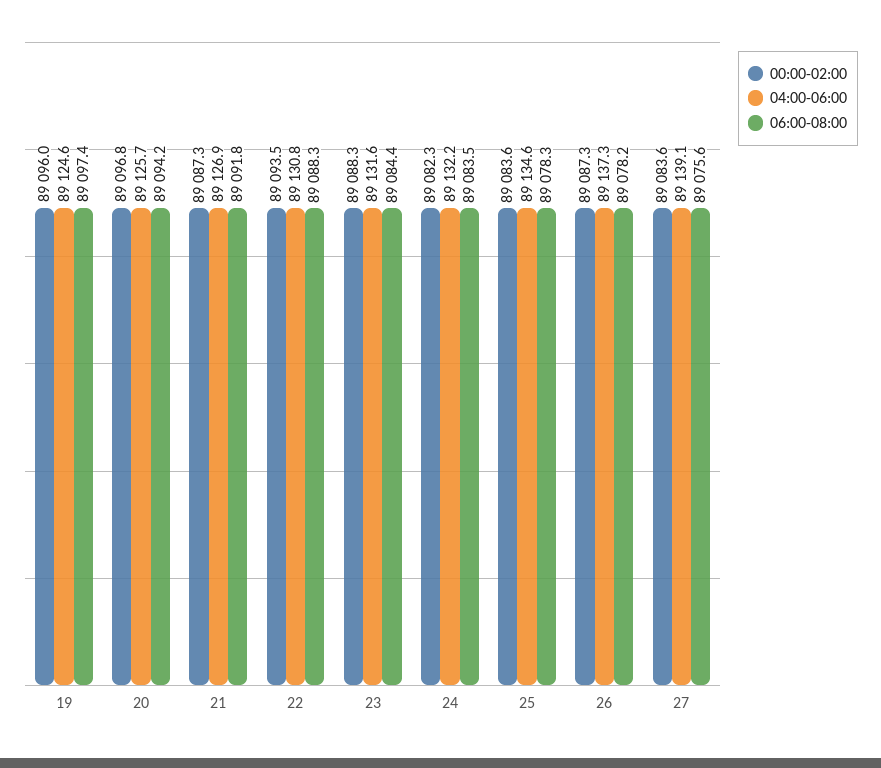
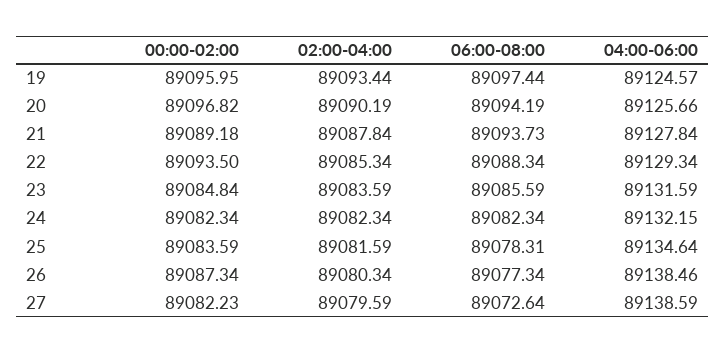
00:00-02:00, 21: 89087.3 -> 89089.18
04:00-06:00, 21: 89126.9 -> 89127.84
06:00-08:00, 21: 89091.8 -> 89093.73
04:00-06:00, 22: 89130.8 -> 89129.34
00:00-02:00, 23: 89088.3 -> 89084.84
06:00-08:00, 23: 89084.4 -> 89085.59
06:00-08:00, 24: 89083.5 -> 89082.34
04:00-06:00, 26: 89137.3 -> 89138.46
06:00-08:00, 26: 89078.2 -> 89077.34
00:00-02:00, 27: 89083.6 -> 89082.23
04:00-06:00, 27: 89139.1 -> 89138.59
06:00-08:00, 27: 89075.6 -> 89072.64
02:00-04:00, 19: none -> 89093.44
02:00-04:00, 20: none -> 89090.19
02:00-04:00, 21: none -> 89087.84
02:00-04:00, 22: none -> 89085.34
02:00-04:00, 23: none -> 89083.59
02:00-04:00, 24: none -> 89082.34
02:00-04:00, 25: none -> 89081.59
02:00-04:00, 26: none -> 89080.34
02:00-04:00, 27: none -> 89079.59

